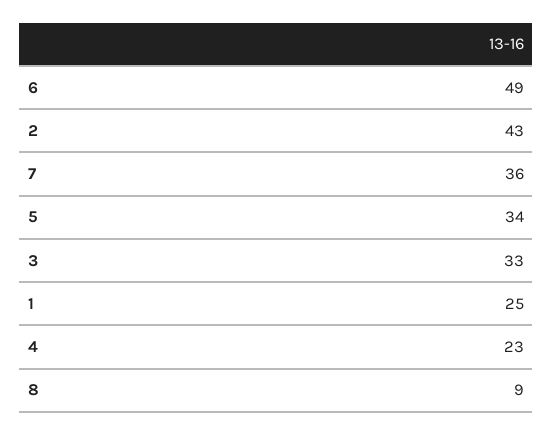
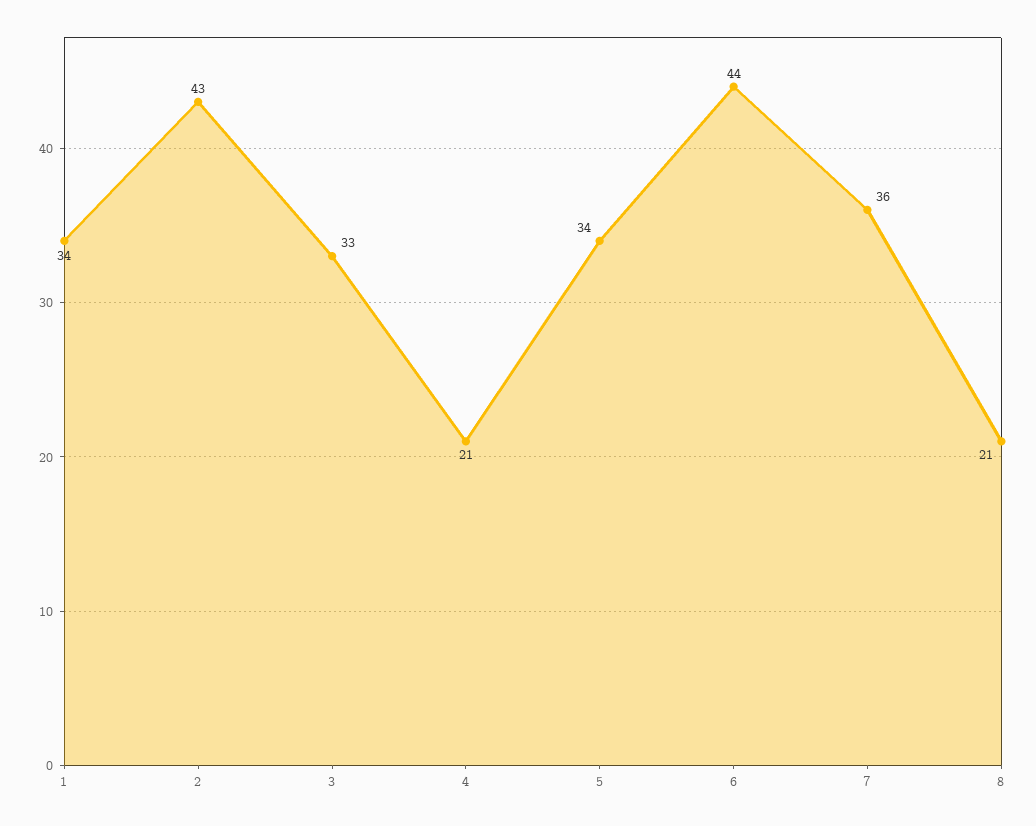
6: 49 -> 44
1: 25 -> 34
4: 23 -> 21
8: 9 -> 21

